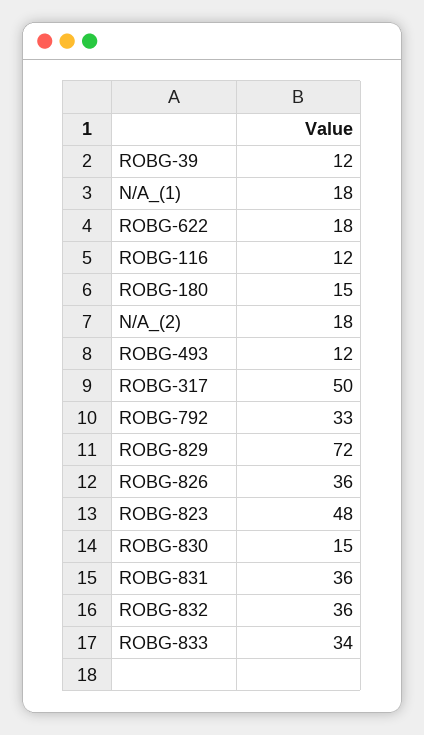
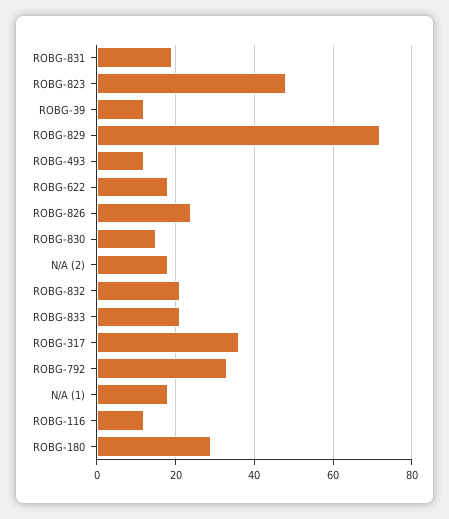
ROBG-180: 15 -> 30
ROBG-317: 50 -> 35
ROBG-826: 36 -> 25
ROBG-831: 36 -> 20
ROBG-832: 36 -> 20
ROBG-833: 34 -> 20

